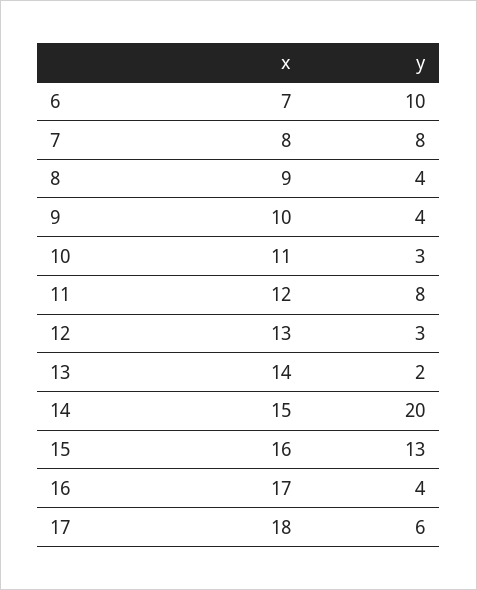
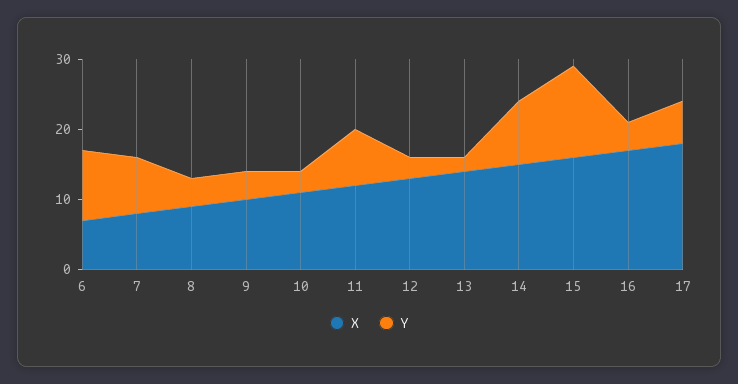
y, 14: 20 -> 10

